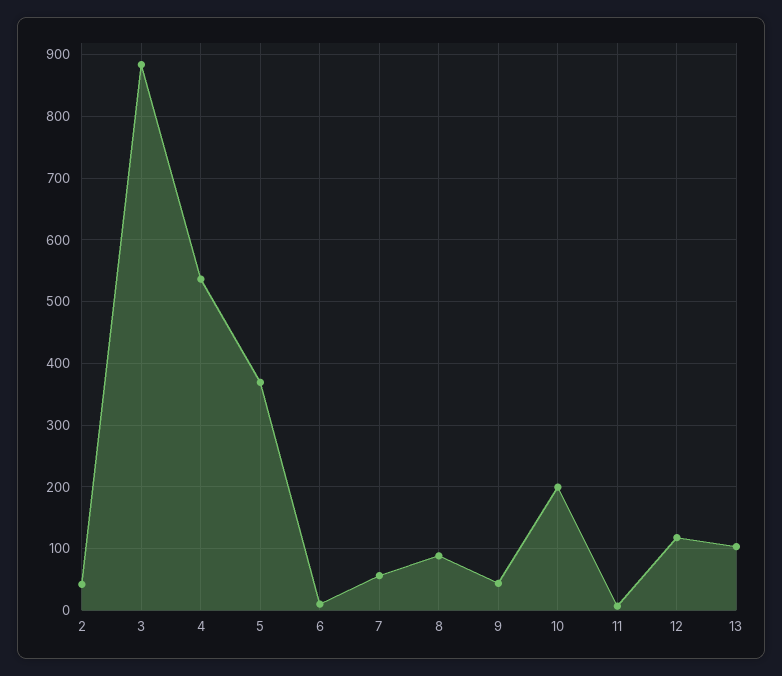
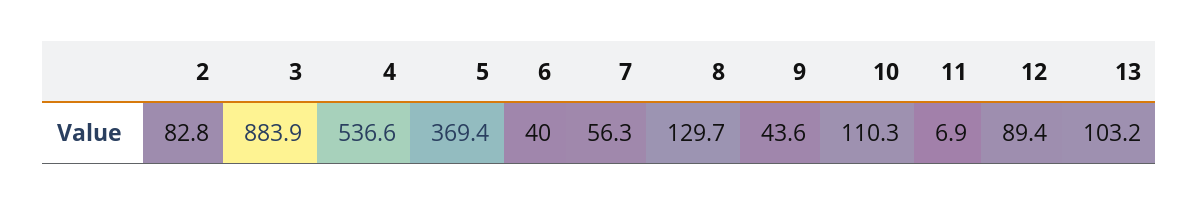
2: 40 -> 82.8
6: 10 -> 40
8: 90 -> 129.7
10: 200 -> 110.3
12: 120 -> 89.4

